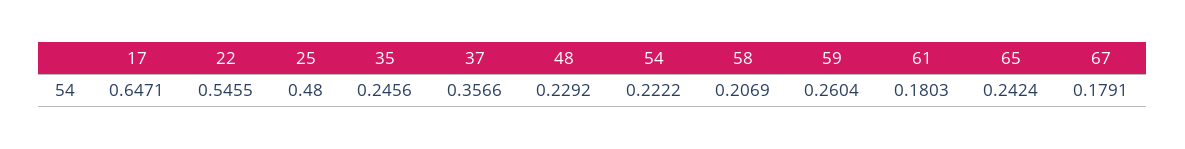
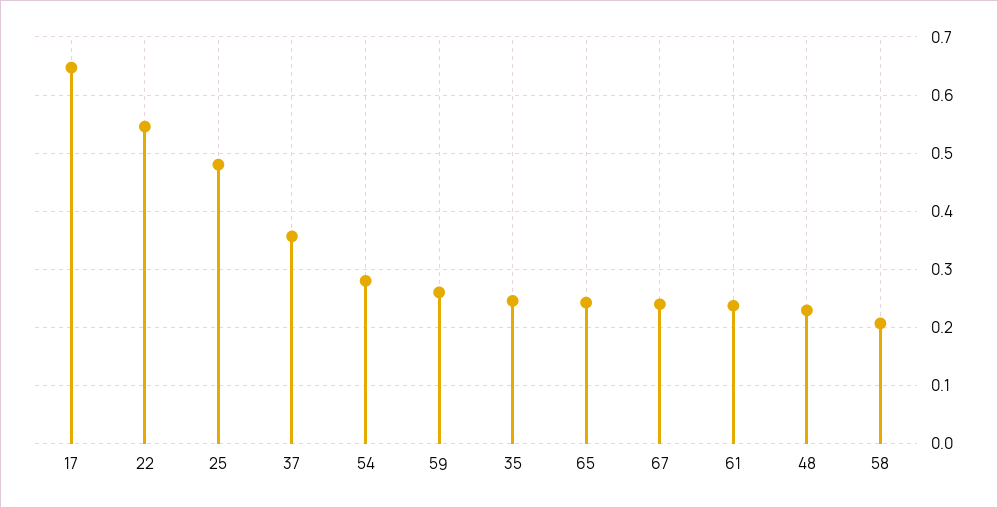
54: 0.2222 -> 0.28
61: 0.1803 -> 0.24
67: 0.1791 -> 0.24

